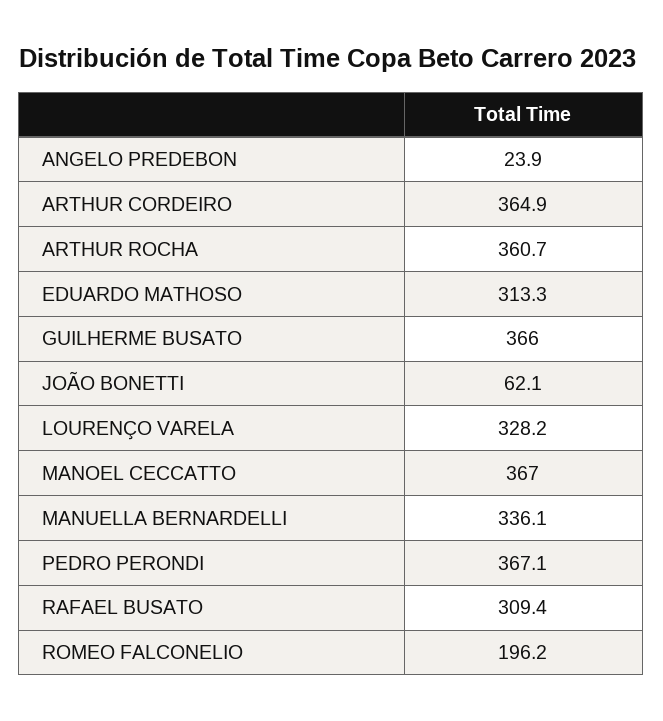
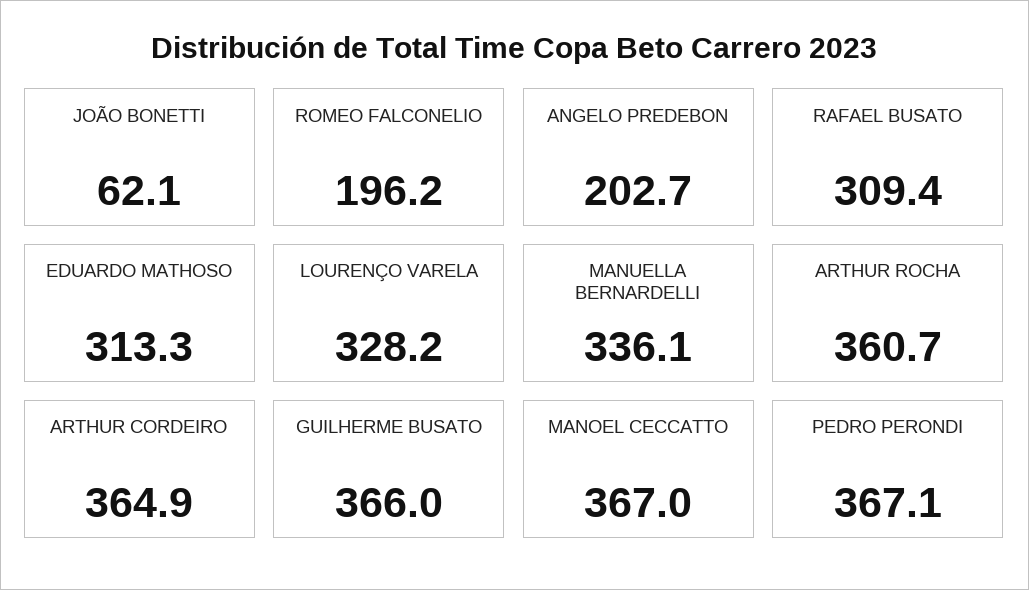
ANGELO PREDEBON: 23.9 -> 202.7

